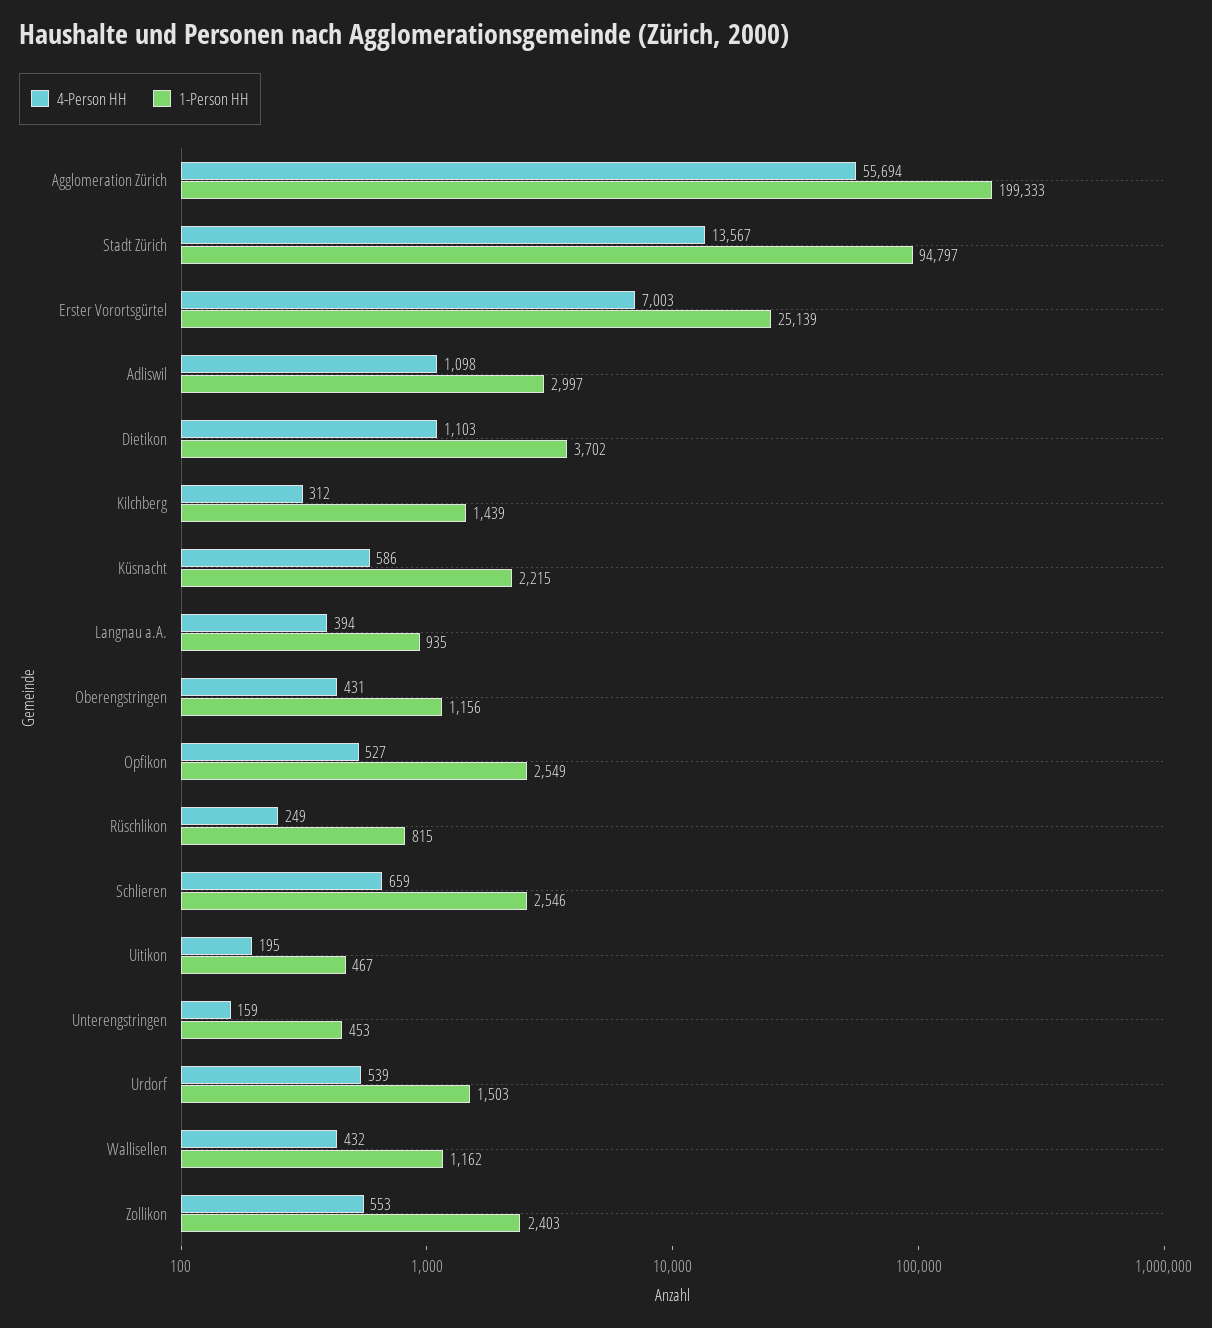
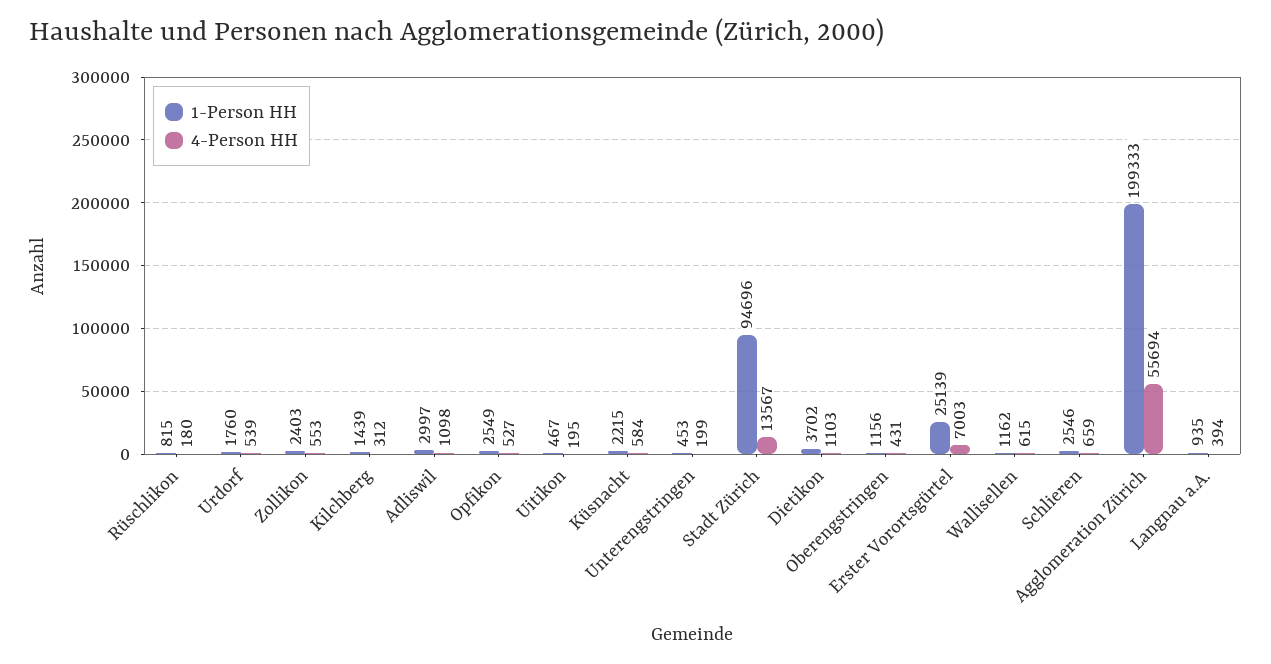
1-Person HH, Stadt Zürich: 94797 -> 94696
4-Person HH, Küsnacht: 586 -> 584
4-Person HH, Rüschlikon: 249 -> 180
4-Person HH, Unterengstringen: 159 -> 199
1-Person HH, Urdorf: 1503 -> 1760
4-Person HH, Wallisellen: 432 -> 615

